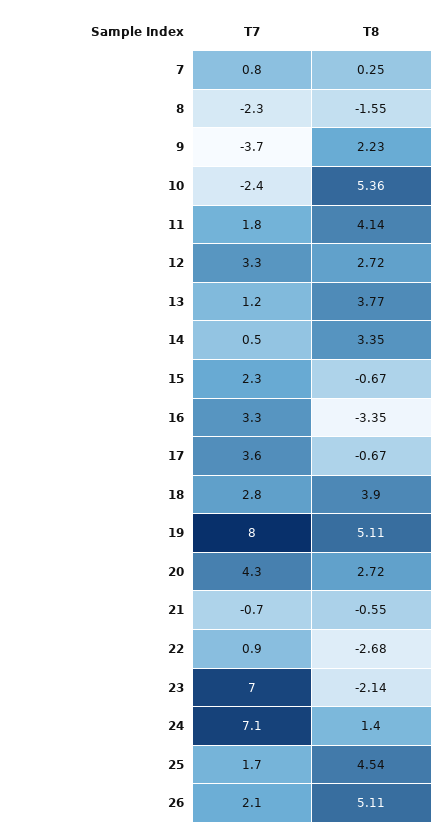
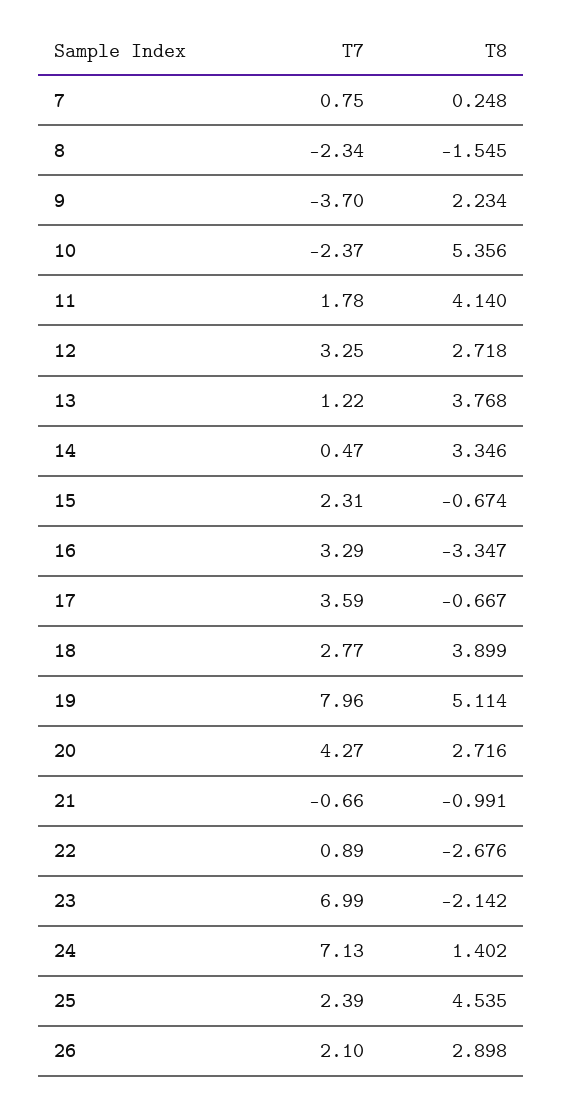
T8, 21: -0.55 -> -0.991
T7, 25: 1.7 -> 2.39
T8, 26: 5.11 -> 2.898

